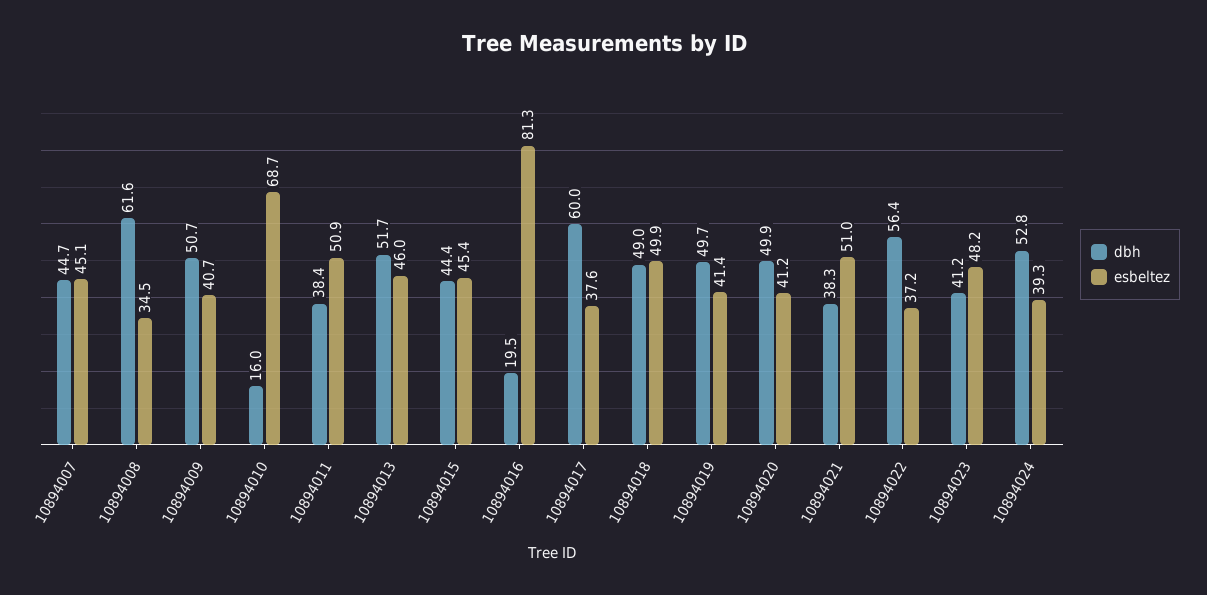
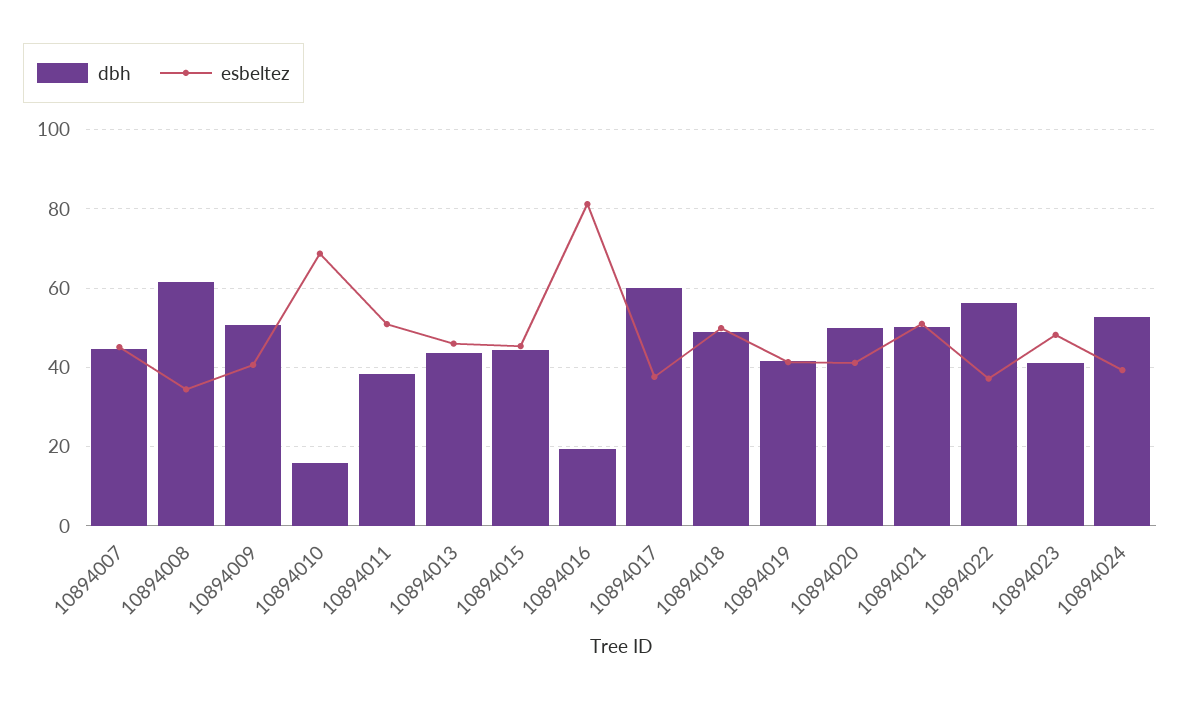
dbh, 10894013: 51.7 -> 44
dbh, 10894019: 49.7 -> 42
dbh, 10894021: 38.3 -> 50

